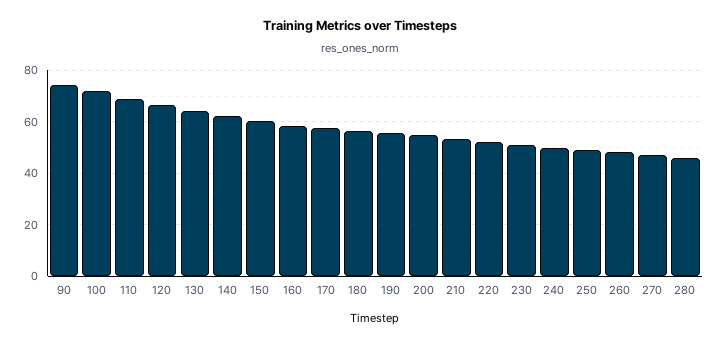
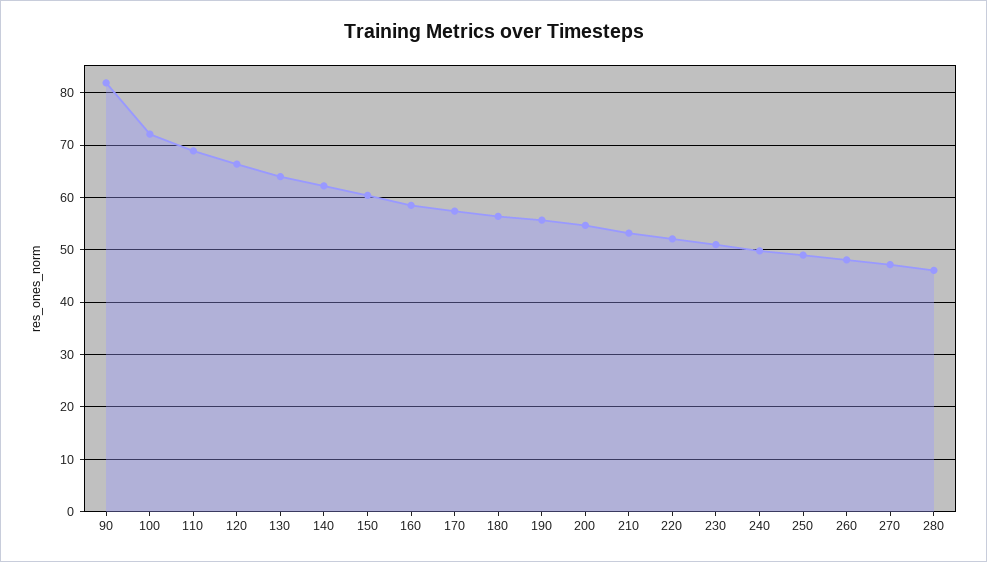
90: 75 -> 82

